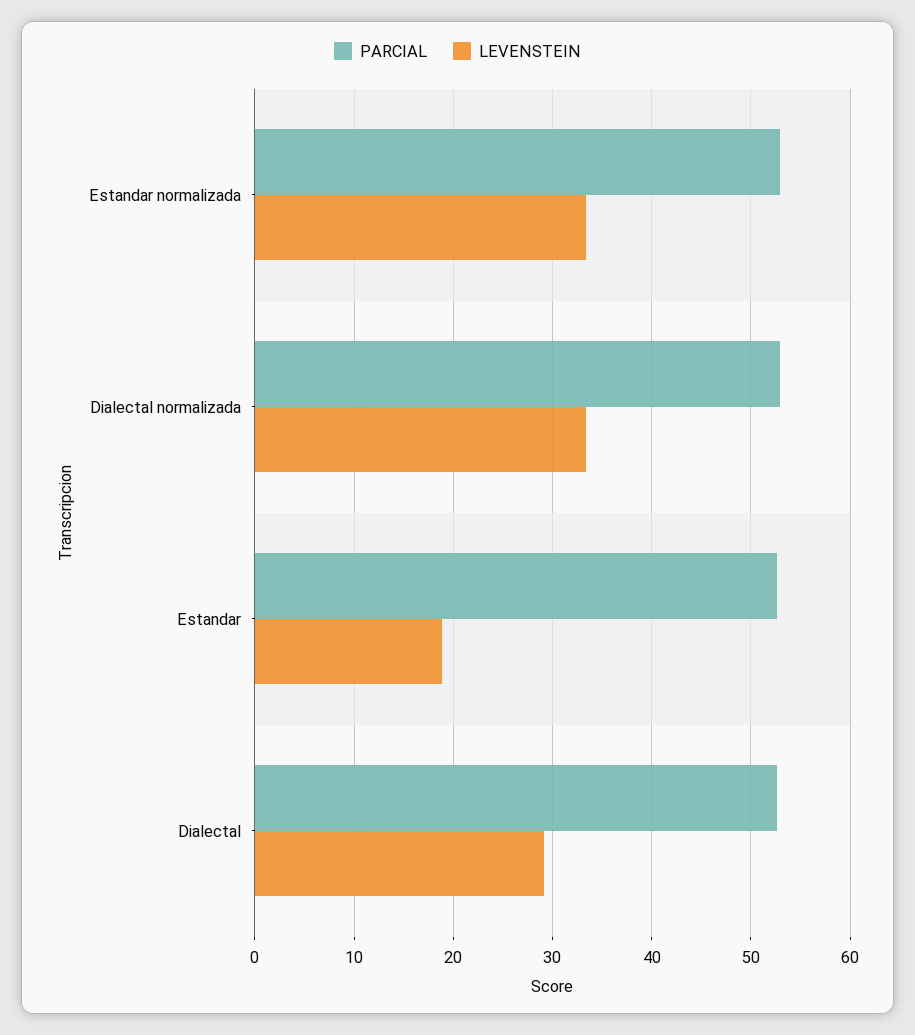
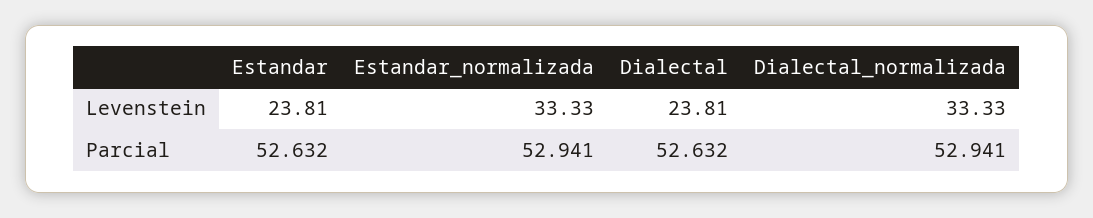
LEVENSTEIN, Estandar: 19 -> 23.81
LEVENSTEIN, Dialectal: 29 -> 23.81

